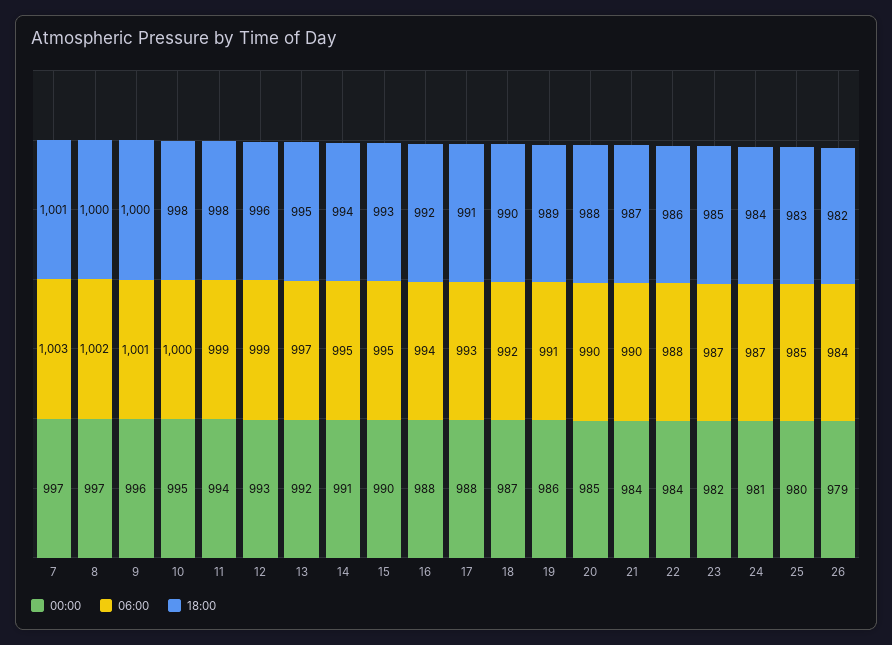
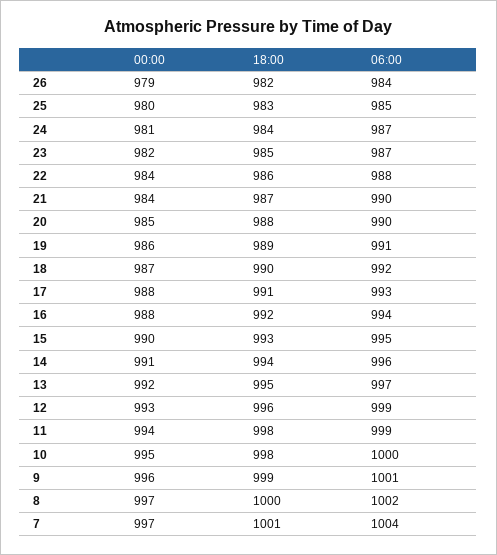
06:00, 7: 1003 -> 1004
18:00, 9: 1000 -> 999
06:00, 14: 995 -> 996

